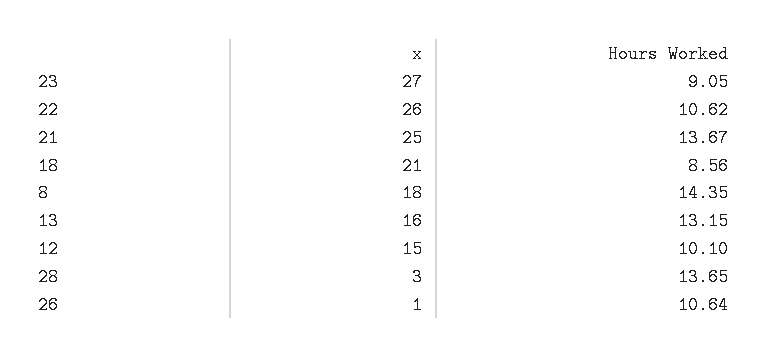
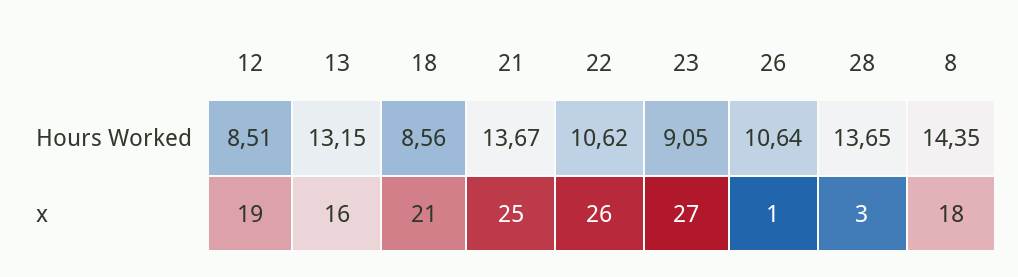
x, 12: 15 -> 19
Hours Worked, 12: 10.1 -> 8.51

